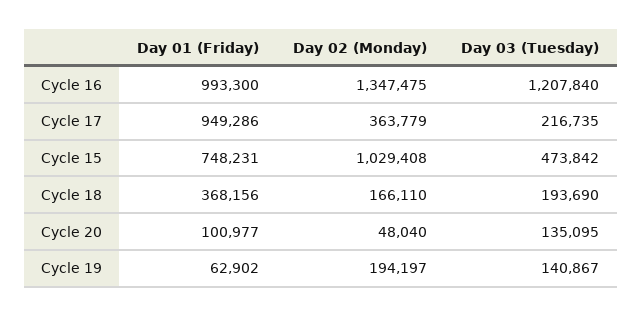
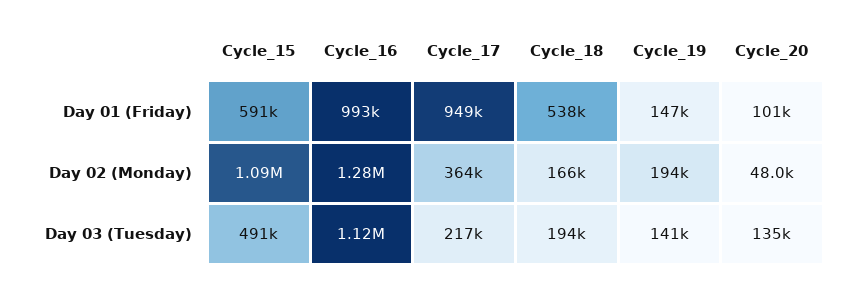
Day 02 (Monday), Cycle 16: 1347475 -> 1280000
Day 03 (Tuesday), Cycle 16: 1207840 -> 1120000
Day 01 (Friday), Cycle 15: 748231 -> 591000
Day 02 (Monday), Cycle 15: 1029408 -> 1090000
Day 03 (Tuesday), Cycle 15: 473842 -> 491000
Day 01 (Friday), Cycle 18: 368156 -> 538000
Day 01 (Friday), Cycle 19: 62902 -> 147000

